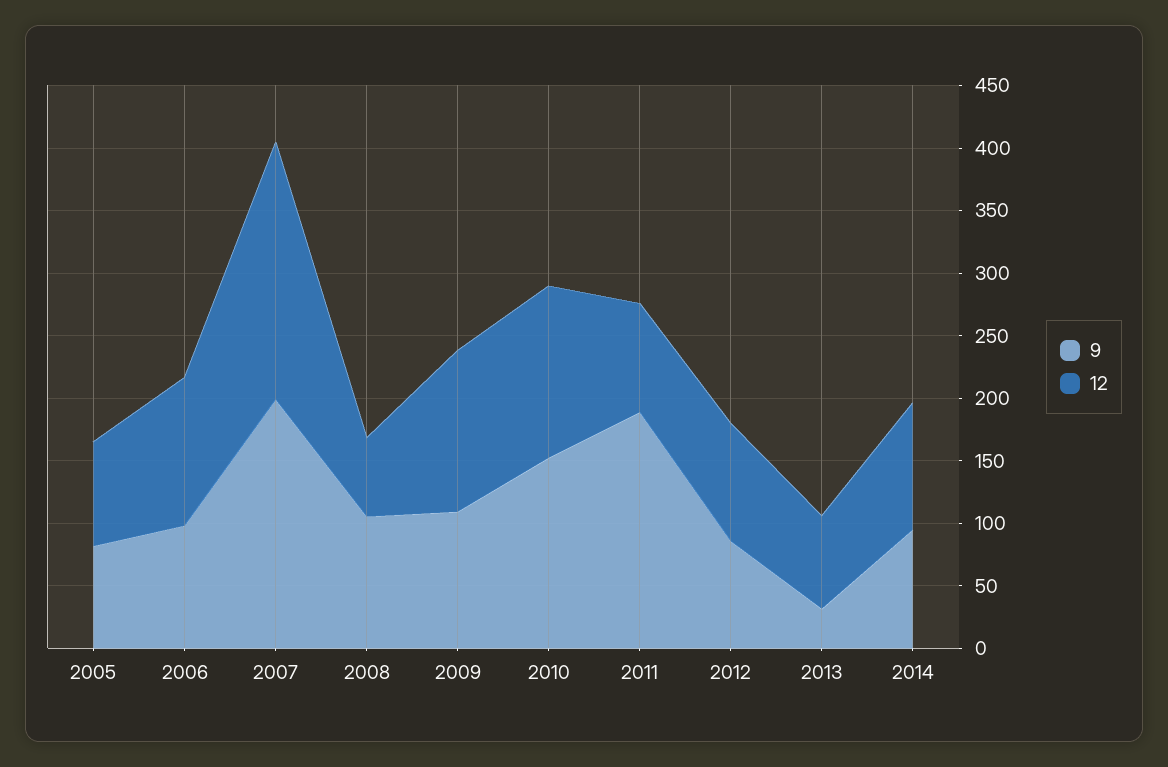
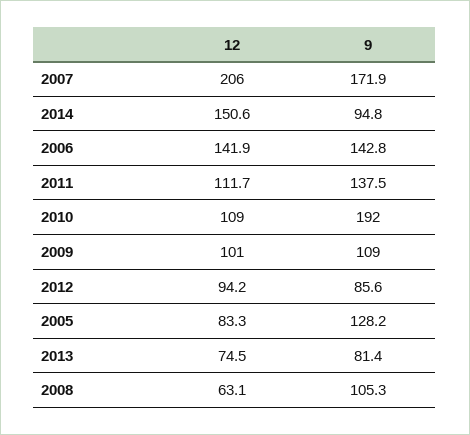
9, 2005: 80 -> 128.2
9, 2006: 100 -> 142.8
12, 2006: 120 -> 141.9
9, 2007: 200 -> 171.9
12, 2009: 130 -> 101
9, 2010: 150 -> 192
12, 2010: 140 -> 109
9, 2011: 190 -> 137.5
12, 2011: 90 -> 111.7
9, 2013: 30 -> 81.4
12, 2014: 100 -> 150.6

